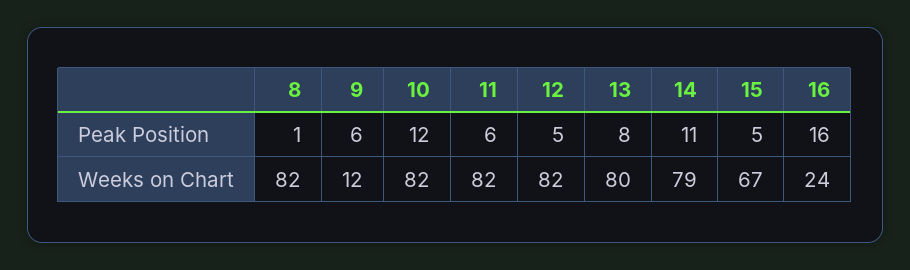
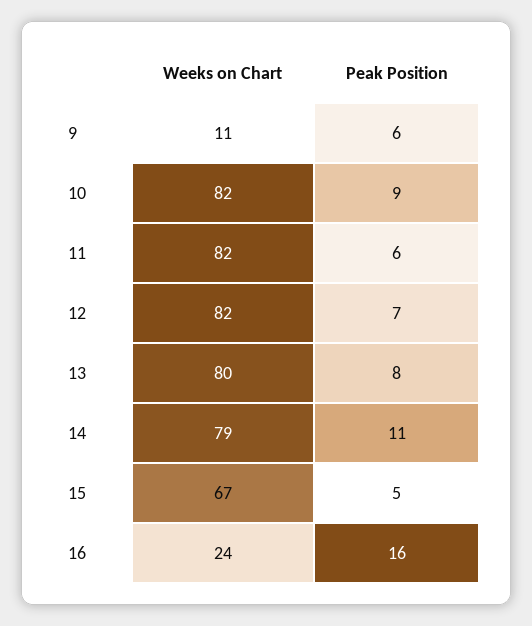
8, Peak Position: 1 -> none
10, Peak Position: 12 -> 9
12, Peak Position: 5 -> 7
8, Weeks on Chart: 82 -> none
9, Weeks on Chart: 12 -> 11

